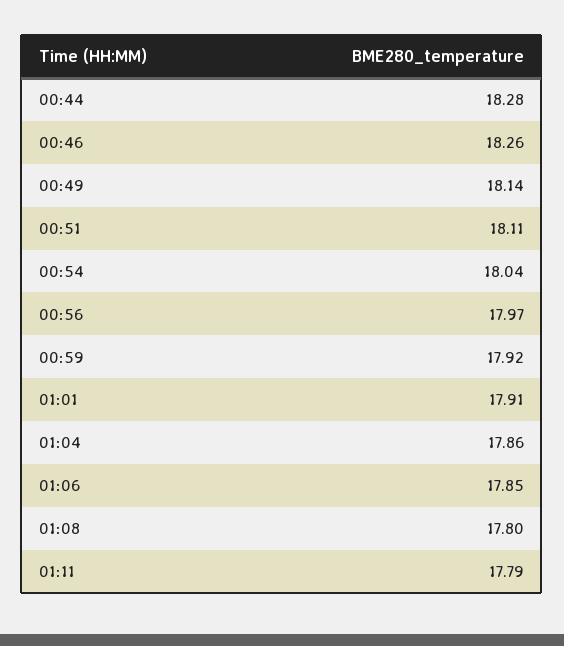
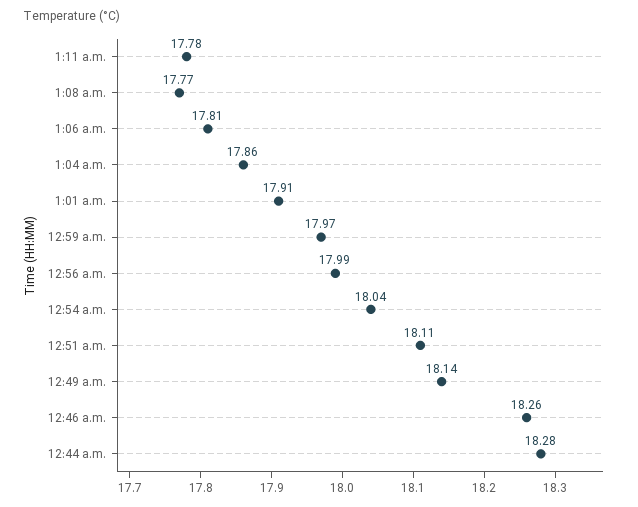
00:56: 17.97 -> 17.99
00:59: 17.92 -> 17.97
01:06: 17.85 -> 17.81
01:08: 17.8 -> 17.77
01:11: 17.79 -> 17.78

